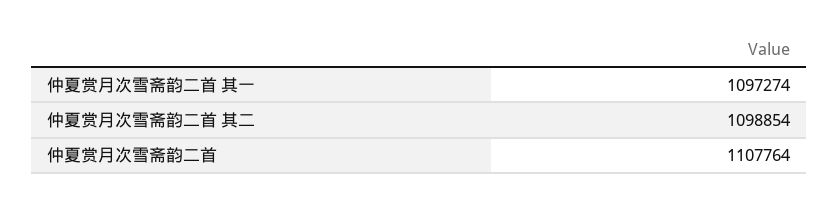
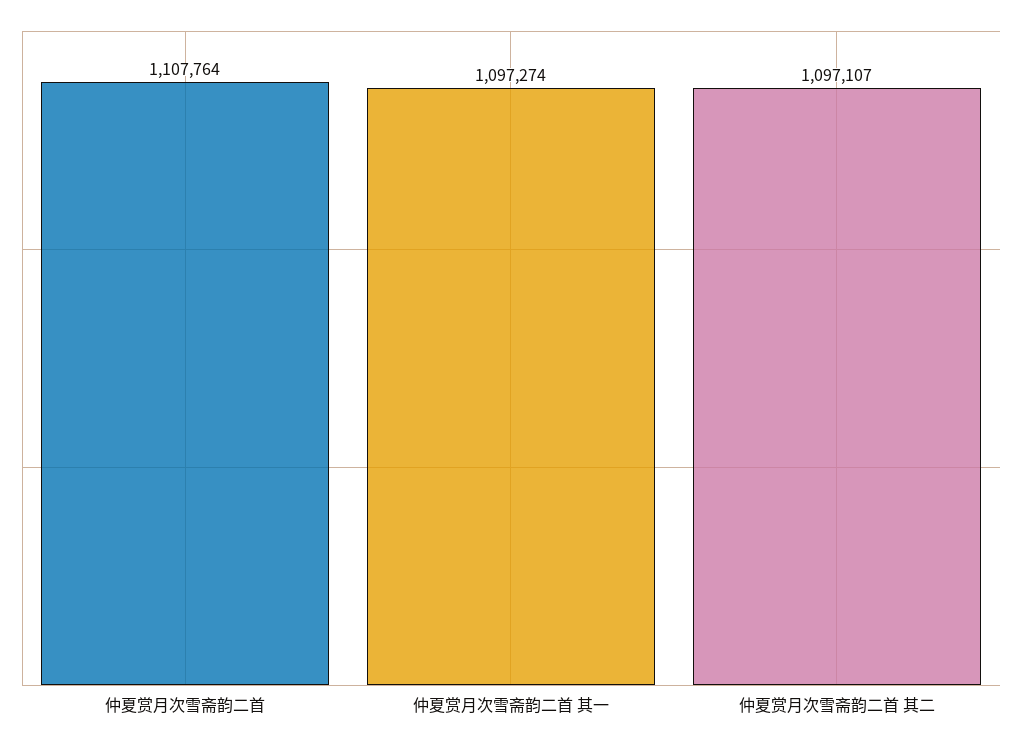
仲夏赏月次雪斋韵二首 其二: 1098854 -> 1097107

